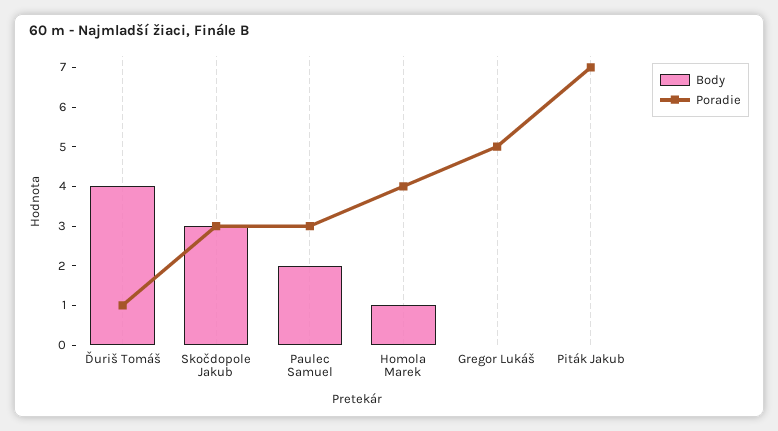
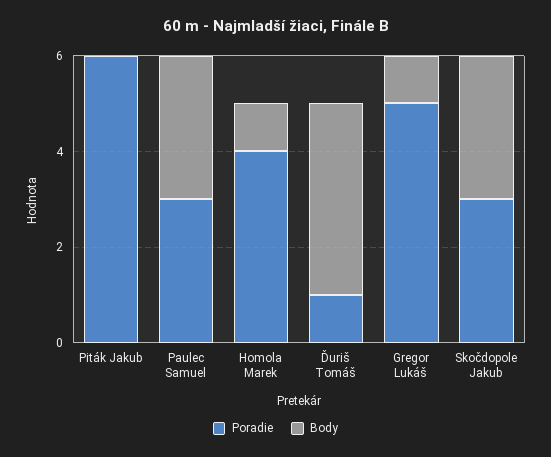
Body, Paulec Samuel: 2 -> 3
Body, Gregor Lukáš: 0 -> 1
Poradie, Piták Jakub: 7 -> 6

